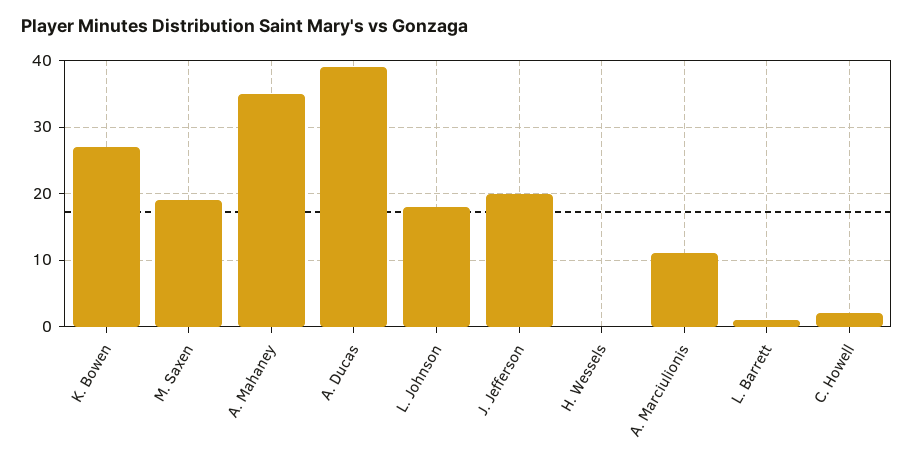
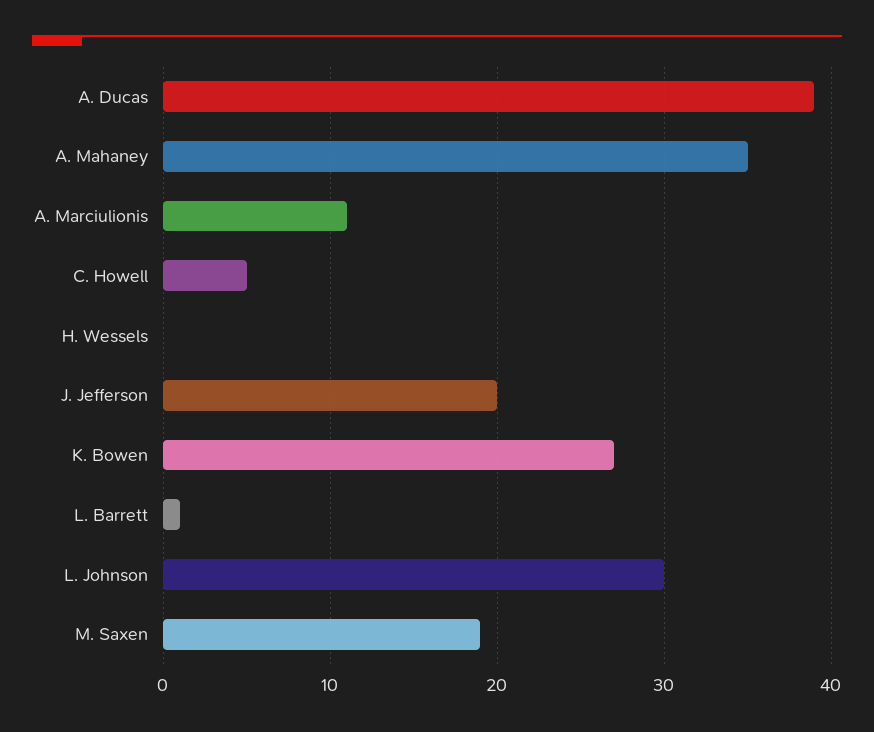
L. Johnson: 18 -> 30
C. Howell: 2 -> 5

